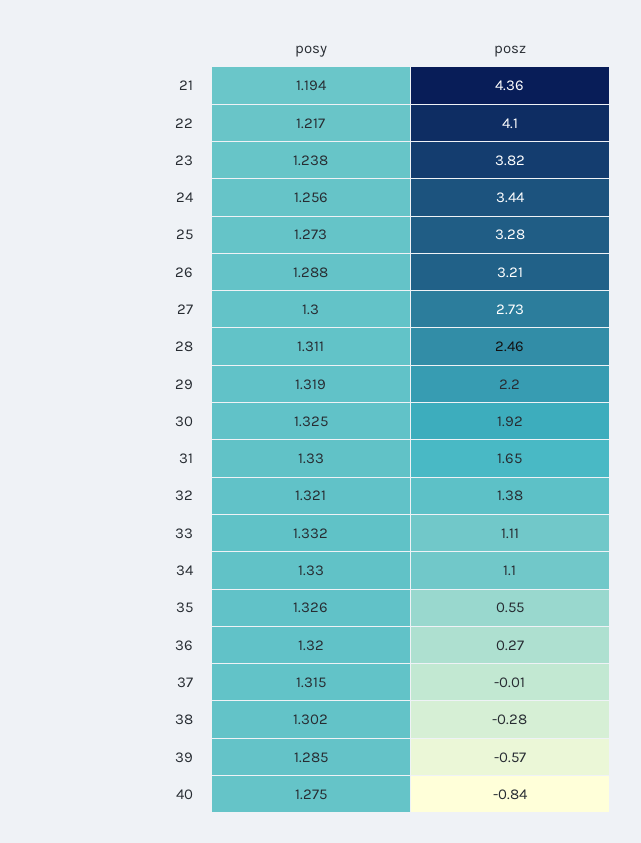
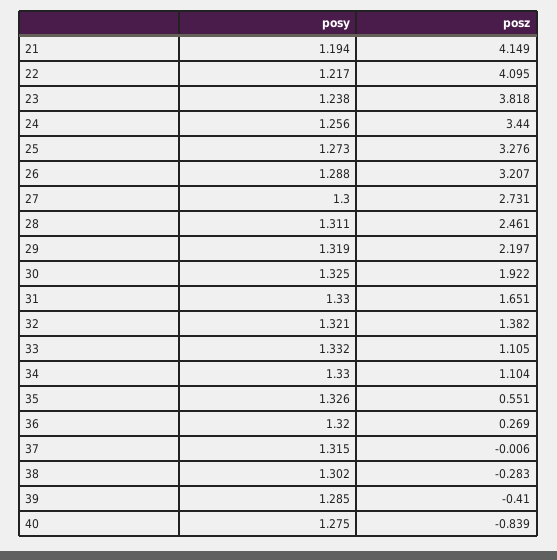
posz, 21: 4.36 -> 4.149
posz, 39: -0.57 -> -0.41

